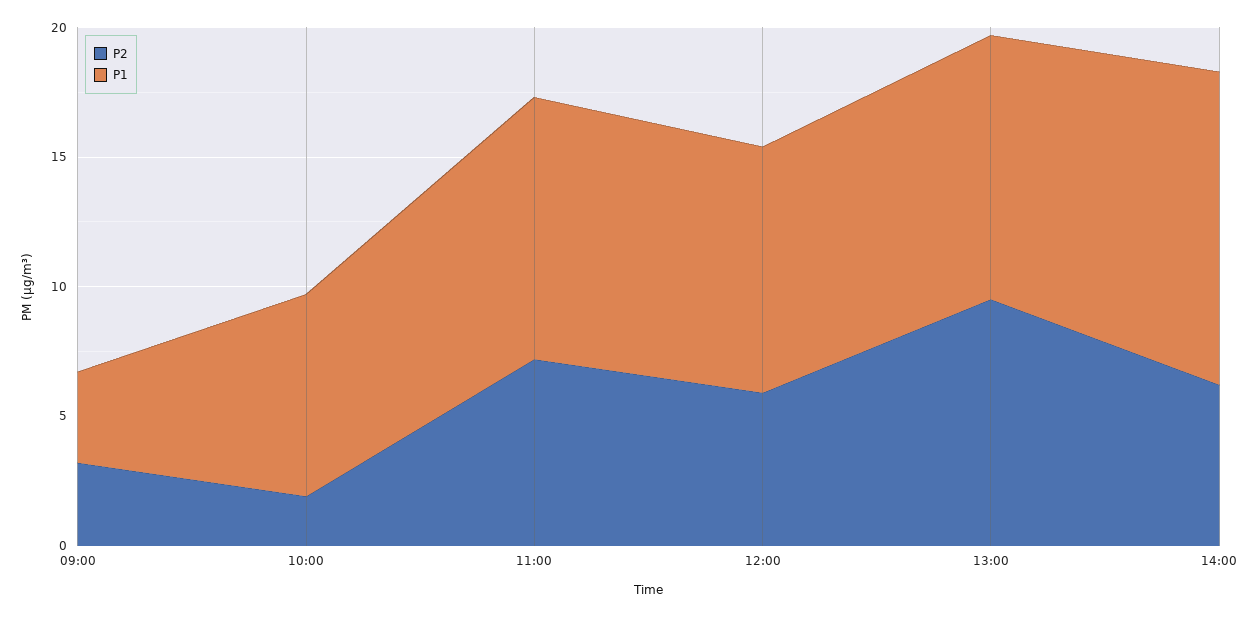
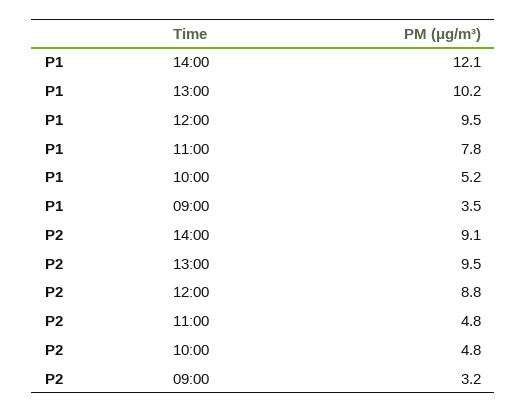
P2, 10:00: 2 -> 4.8
P1, 10:00: 8 -> 5.2
P2, 11:00: 7 -> 4.8
P1, 11:00: 10 -> 7.8
P2, 12:00: 6 -> 8.8
P2, 14:00: 6 -> 9.1

